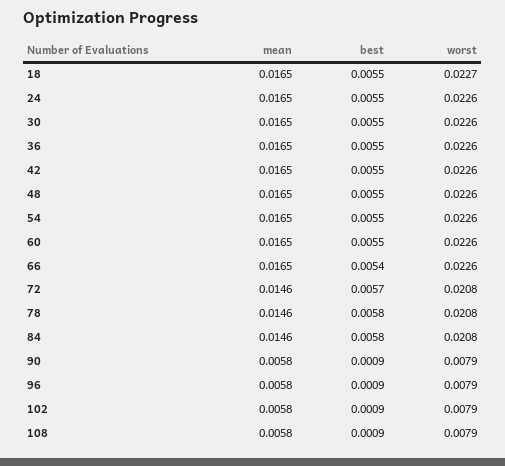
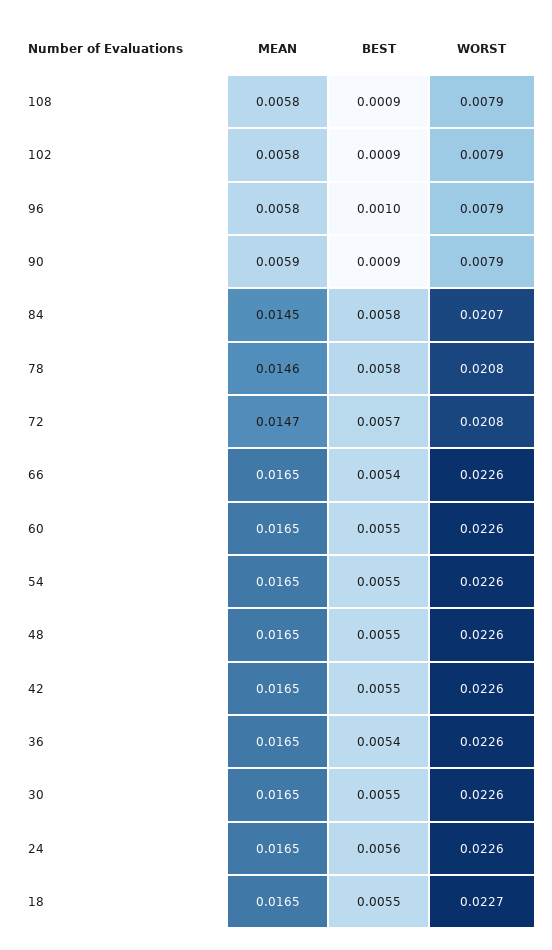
best, 24: 0.0055 -> 0.0056
best, 36: 0.0055 -> 0.0054
mean, 72: 0.0146 -> 0.0147
mean, 84: 0.0146 -> 0.0145
worst, 84: 0.0208 -> 0.0207
mean, 90: 0.0058 -> 0.0059
best, 96: 0.0009 -> 0.001

